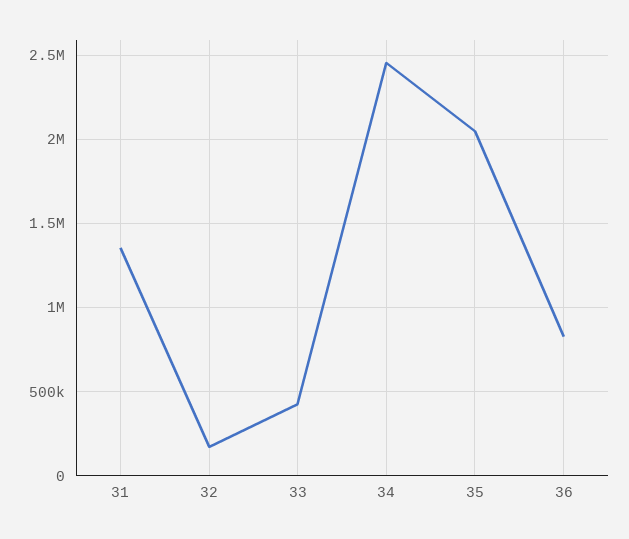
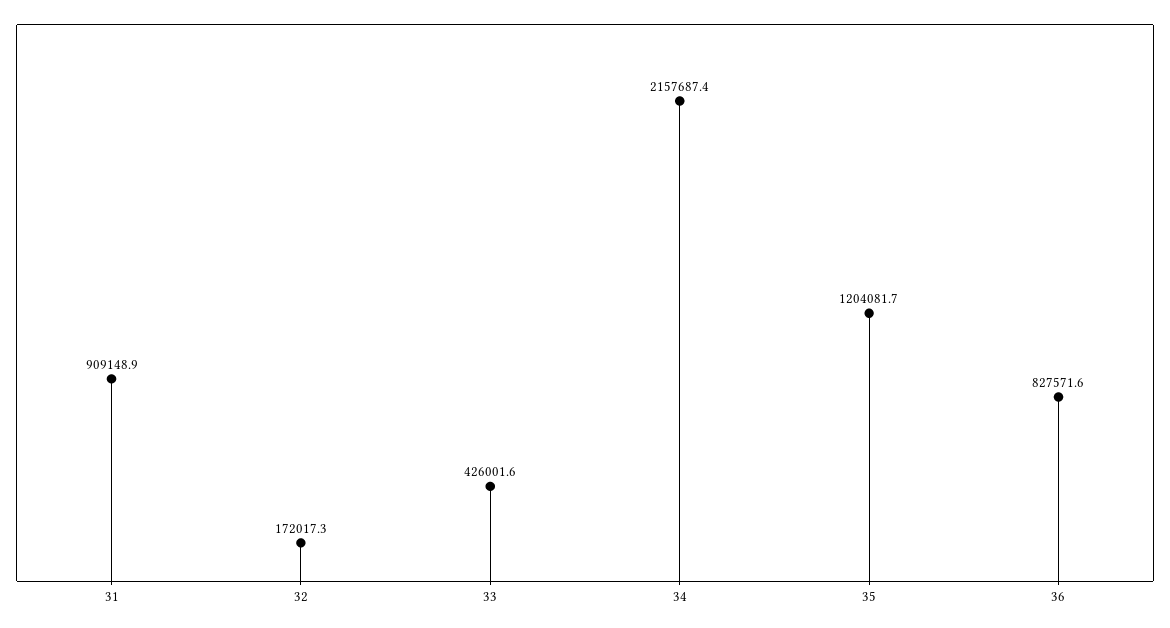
31: 1350000 -> 909148.9
34: 2450000 -> 2157687.4
35: 2050000 -> 1204081.7

